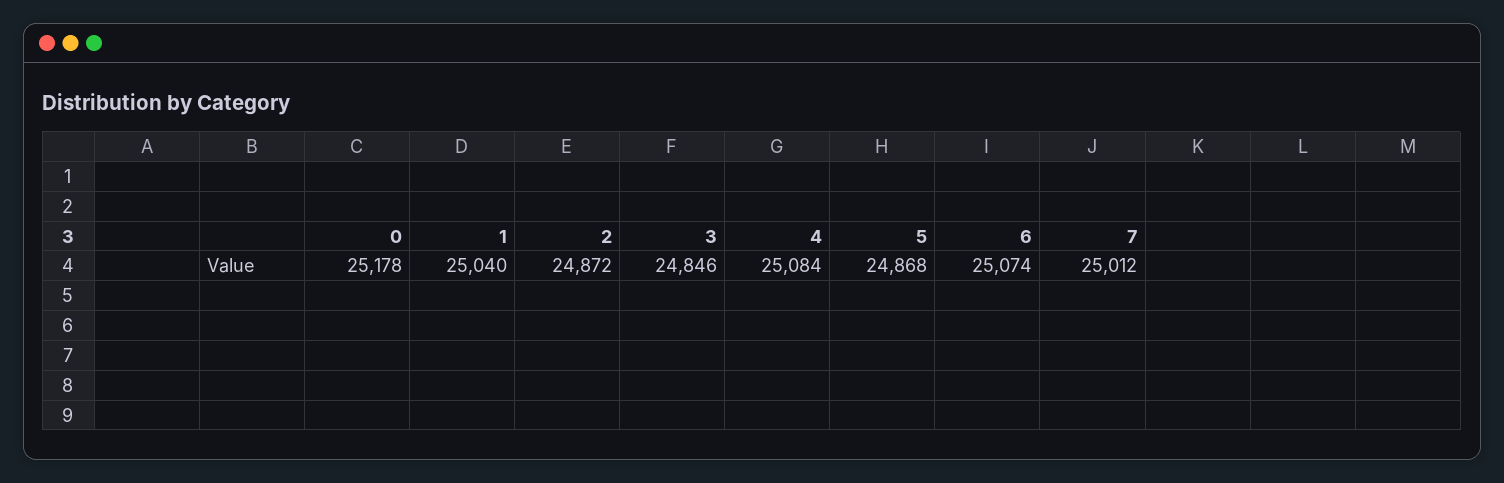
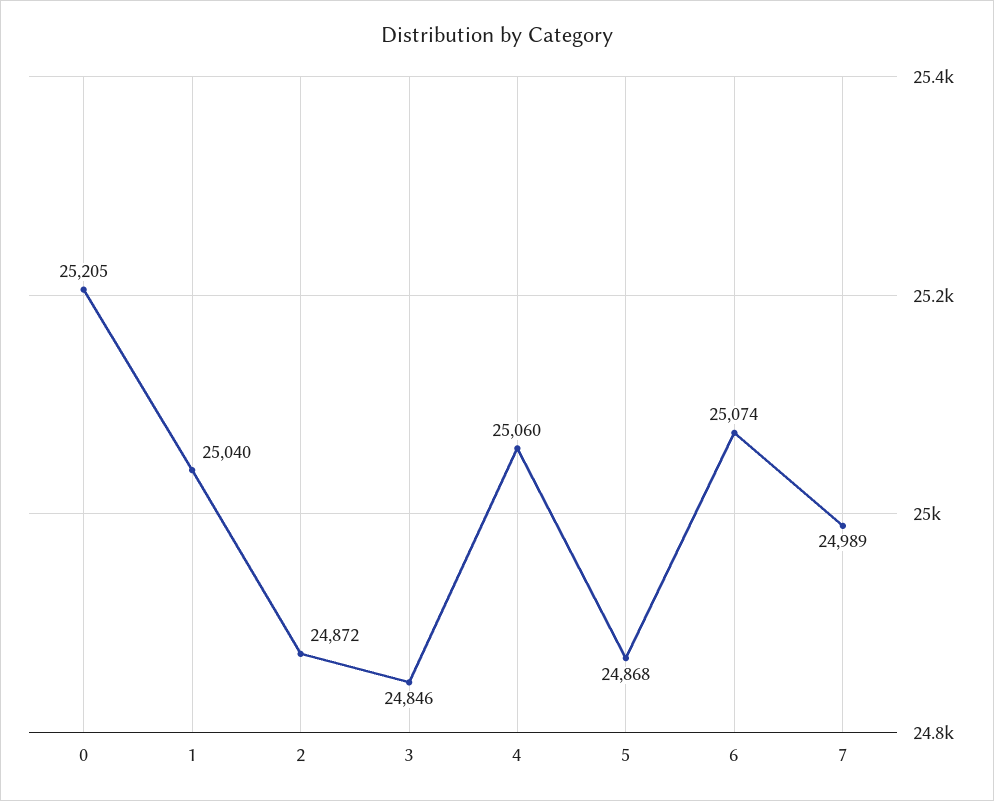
0: 25178 -> 25205
4: 25084 -> 25060
7: 25012 -> 24989

